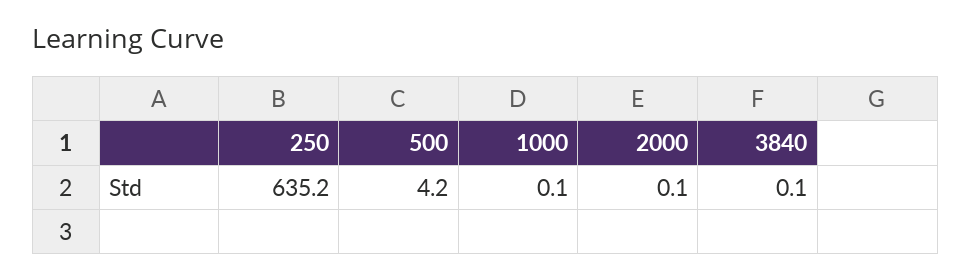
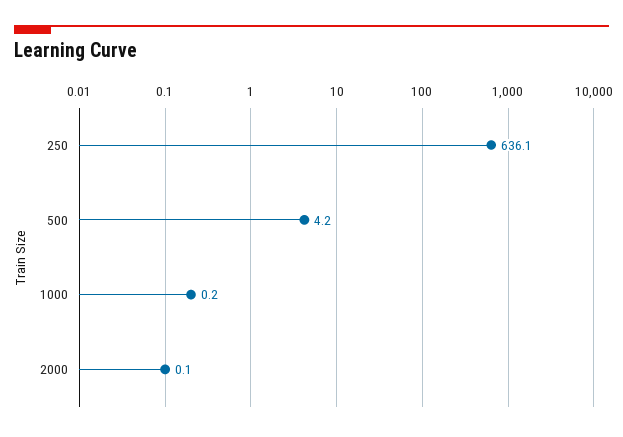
250: 635.2 -> 636.1
1000: 0.1 -> 0.2
3840: 0.1 -> none

